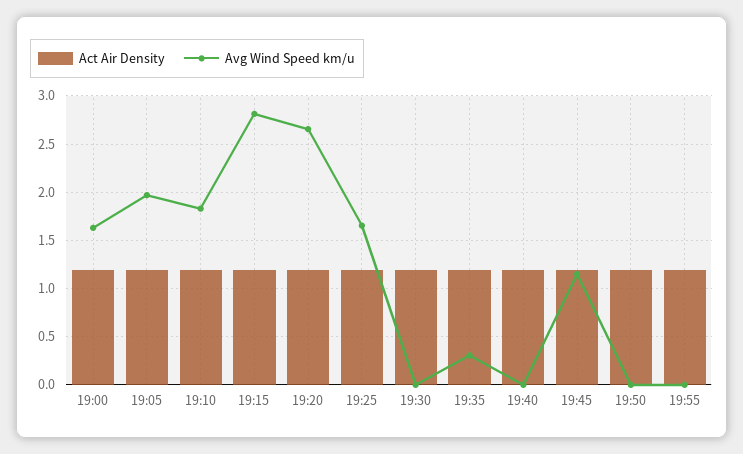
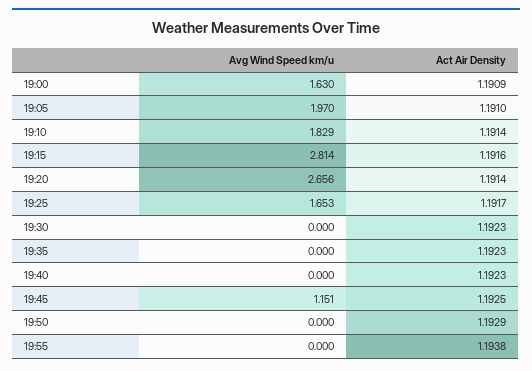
Avg Wind Speed km/u, 19:35: 0.3 -> 0

